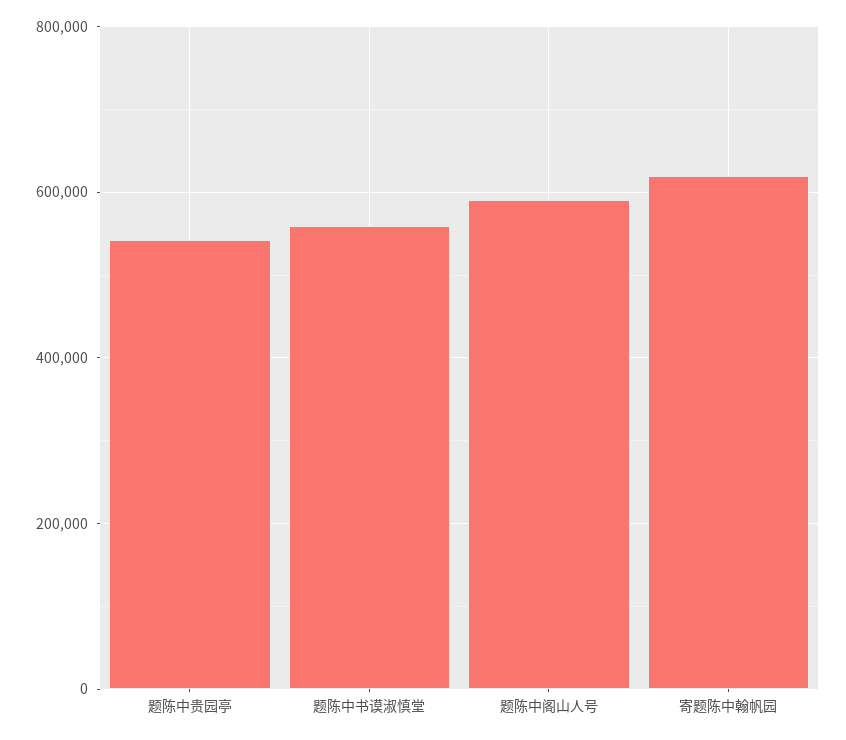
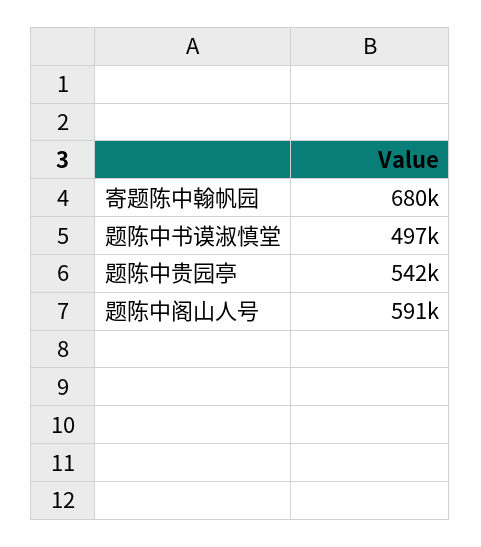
题陈中书谟淑慎堂: 560000 -> 497000
寄题陈中翰帆园: 620000 -> 680000

